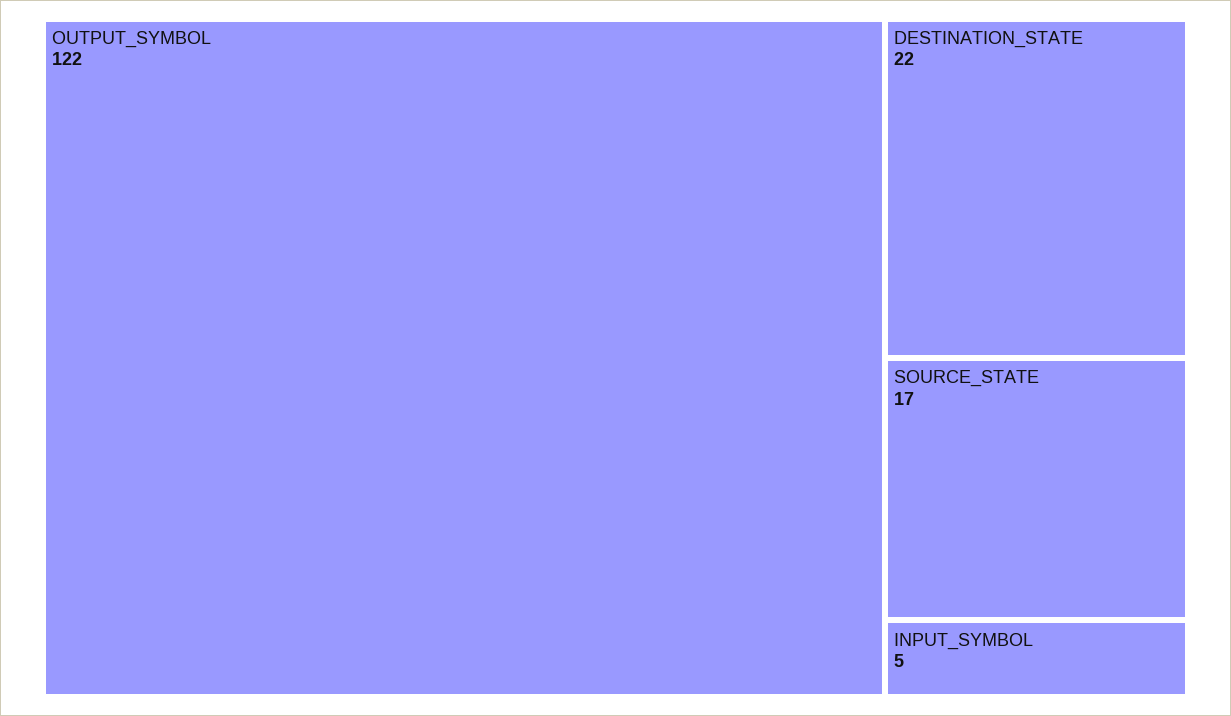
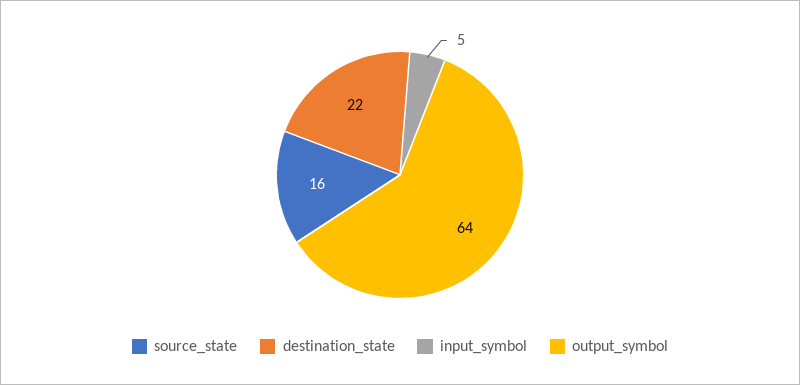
OUTPUT_SYMBOL: 122 -> 64
SOURCE_STATE: 17 -> 16

